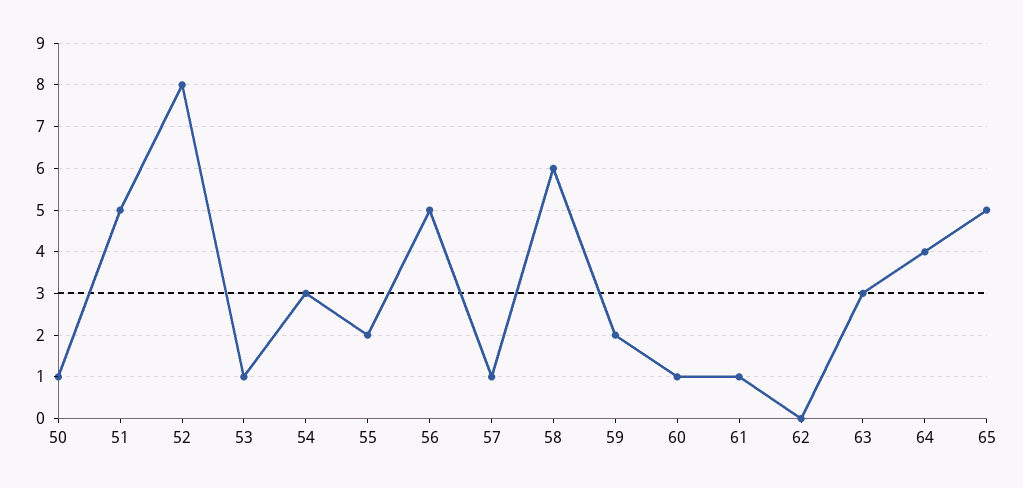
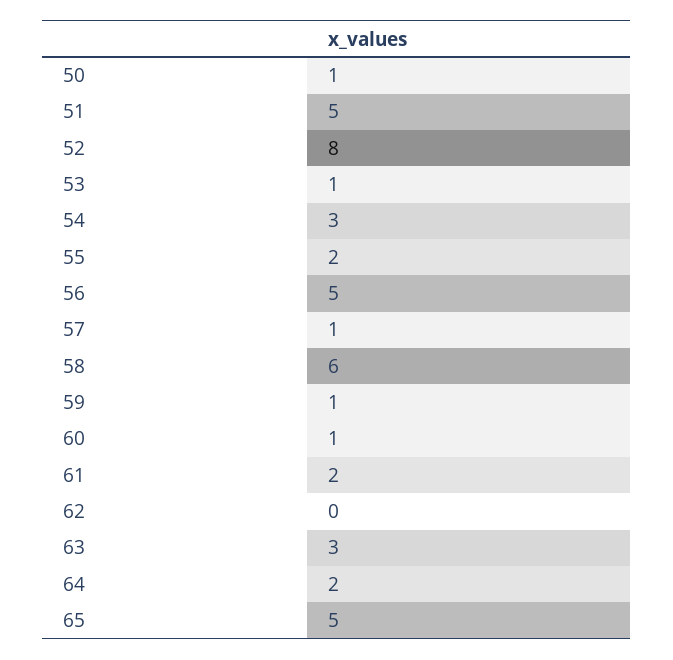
59: 2 -> 1
61: 1 -> 2
64: 4 -> 2

